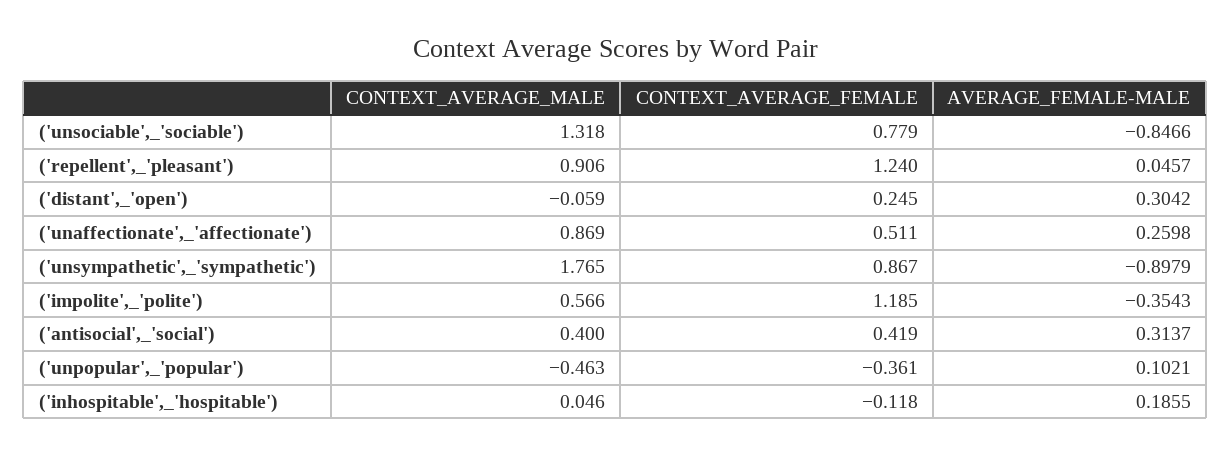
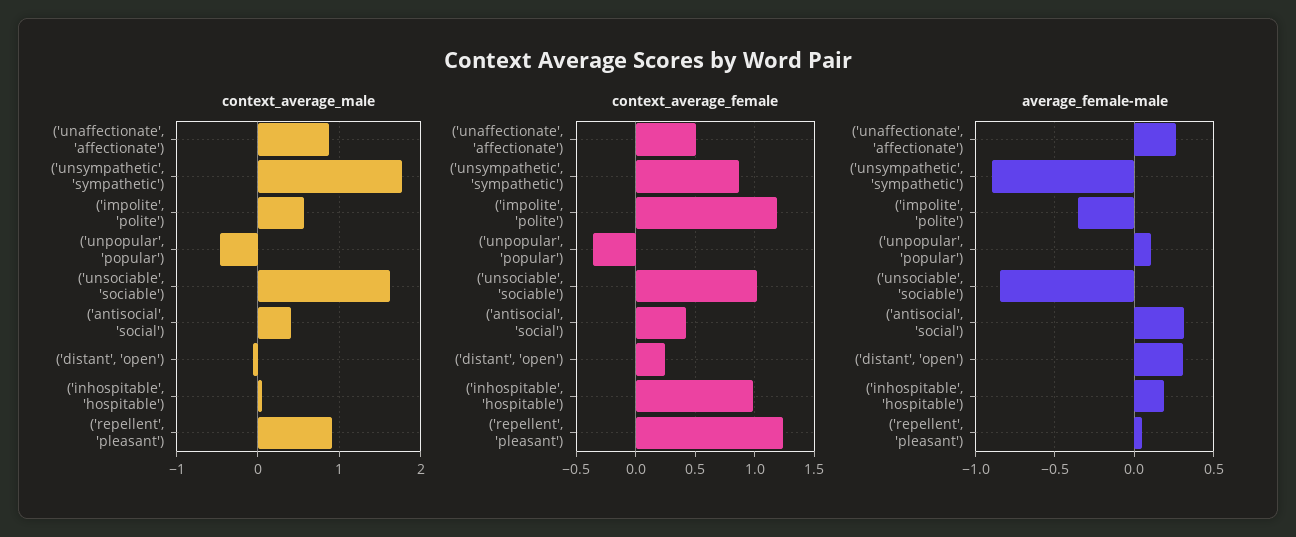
CONTEXT_AVERAGE_MALE, ('unsociable',_'sociable'): 1.318 -> 1.6
CONTEXT_AVERAGE_FEMALE, ('unsociable',_'sociable'): 0.779 -> 1
CONTEXT_AVERAGE_FEMALE, ('inhospitable',_'hospitable'): -0.118 -> 1

